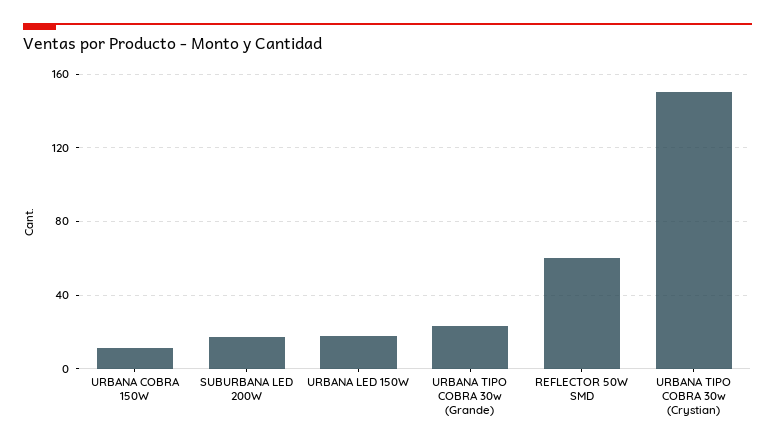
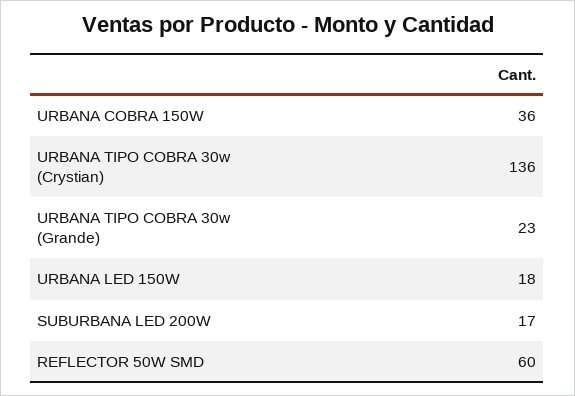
URBANA COBRA 150W: 10 -> 36
URBANA TIPO COBRA 30w (Crystian): 150 -> 136

